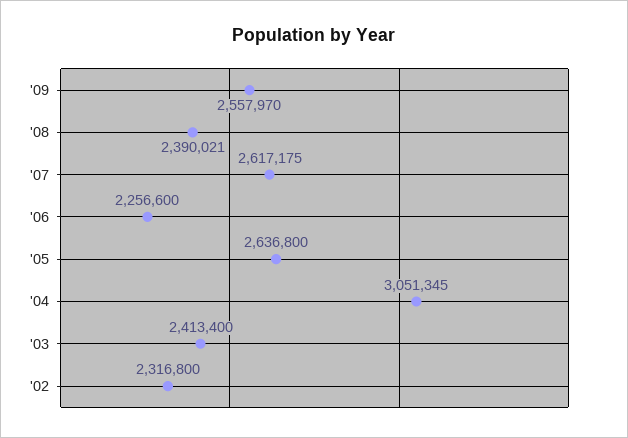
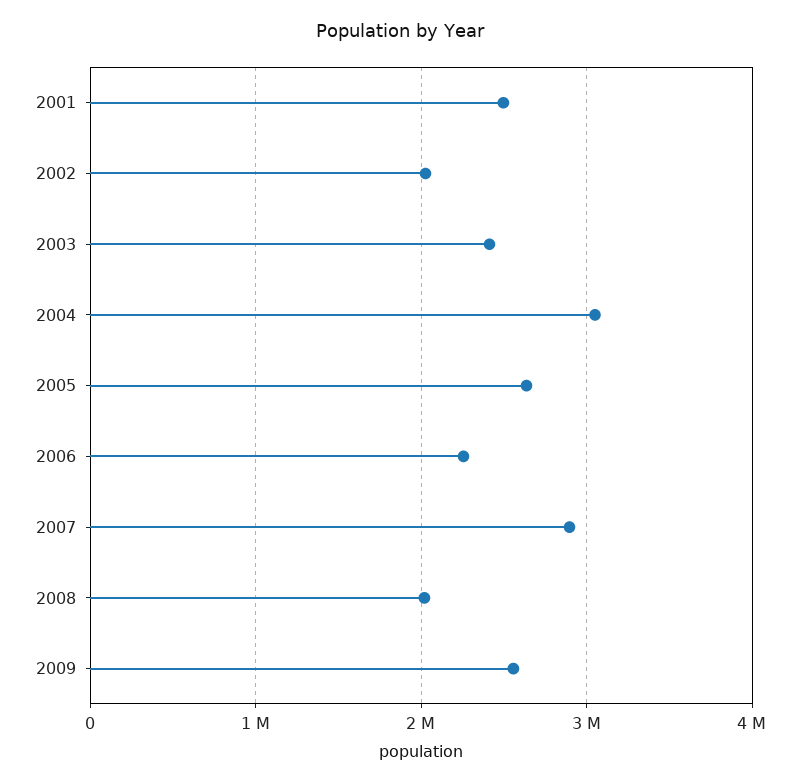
'08: 2390021 -> 2000000
'07: 2617175 -> 2900000
'02: 2316800 -> 2000000
2001: none -> 2500000

